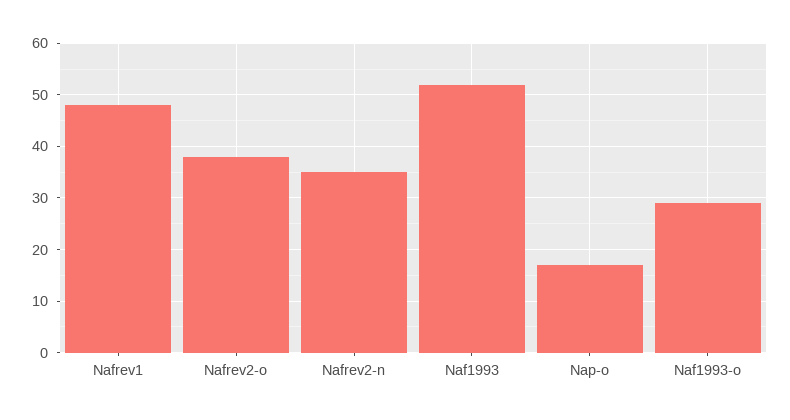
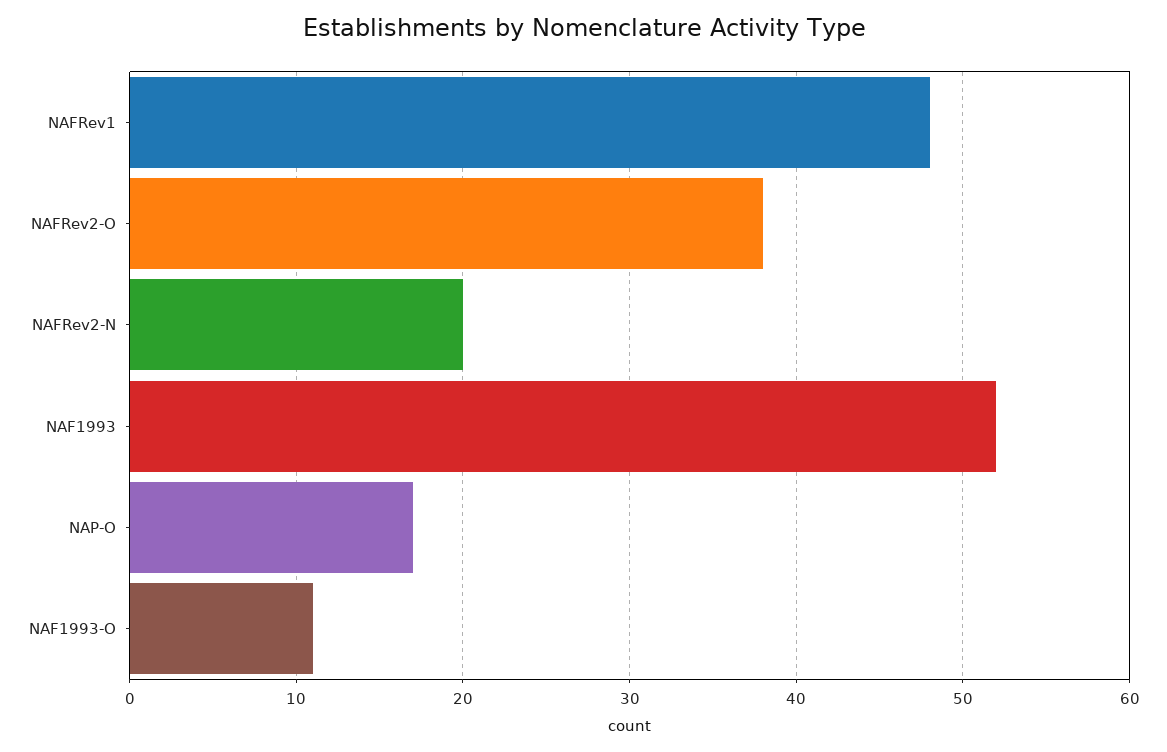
Nafrev2-n: 35 -> 20
Naf1993-o: 30 -> 11

